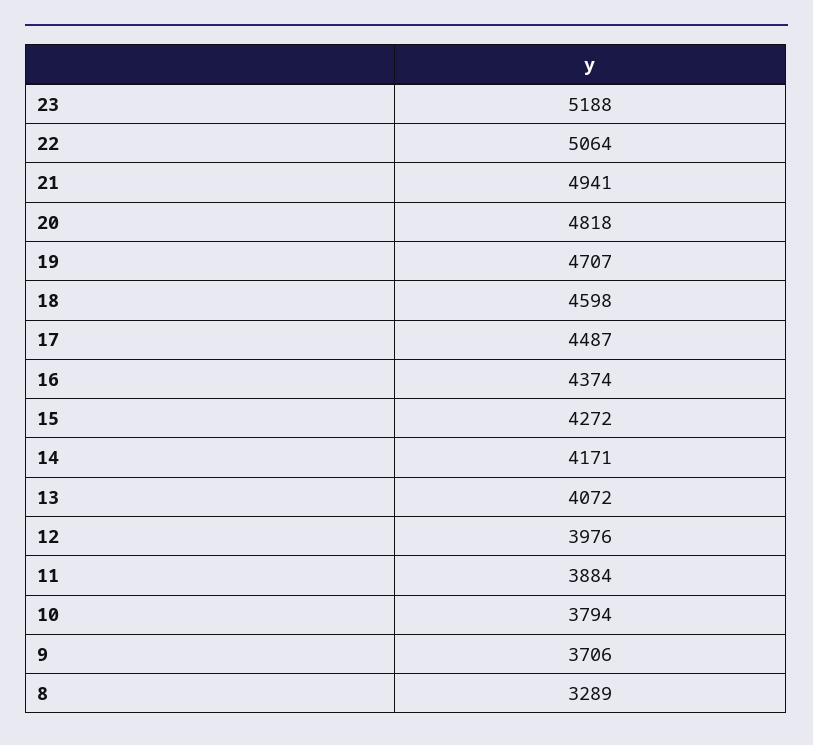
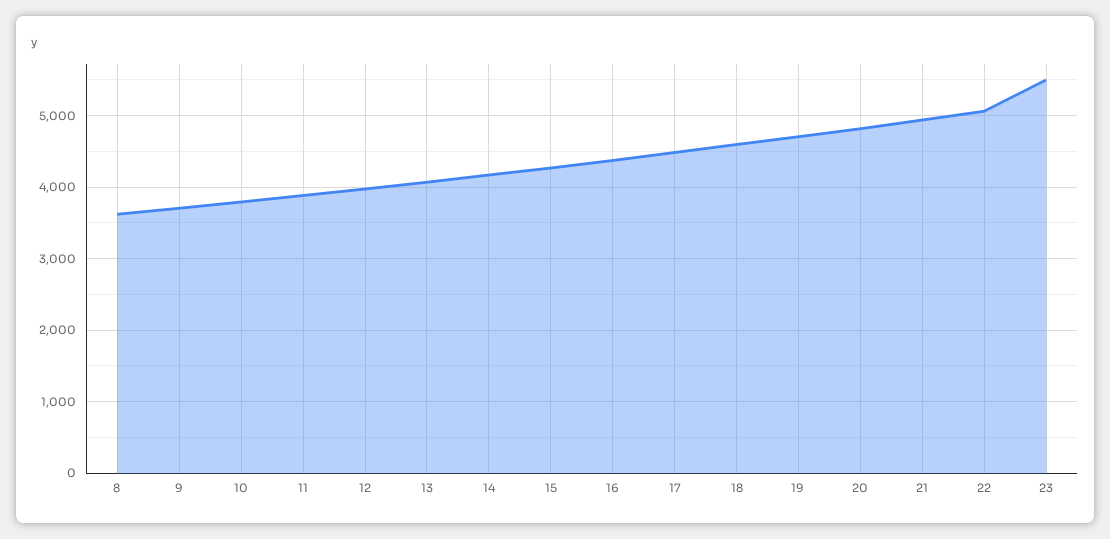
23: 5188 -> 5500
8: 3289 -> 3600

